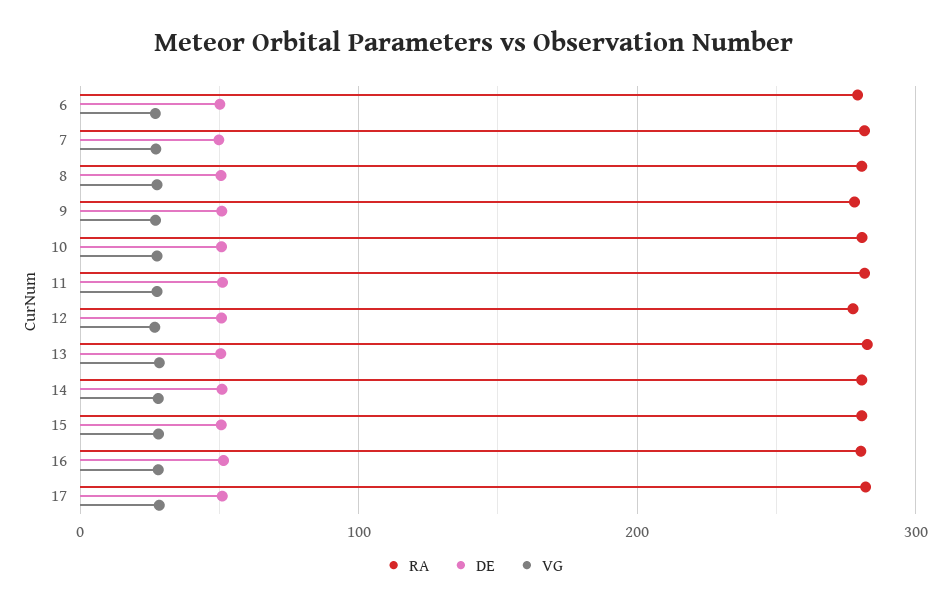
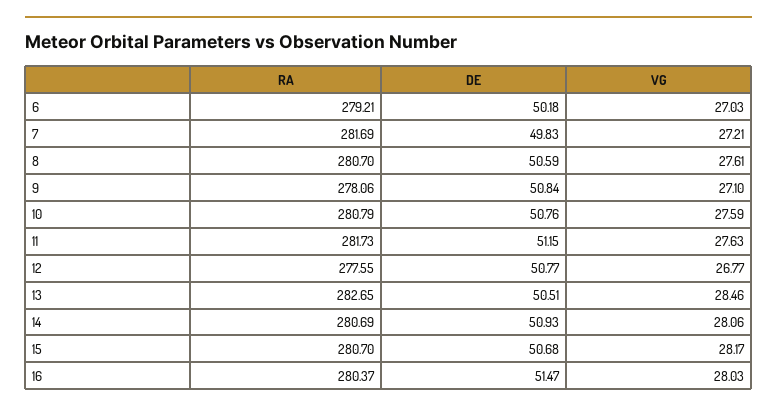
RA, 17: 280 -> none
DE, 17: 50 -> none
VG, 17: 30 -> none

